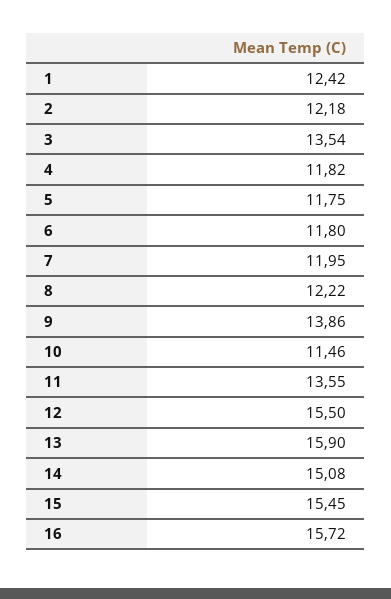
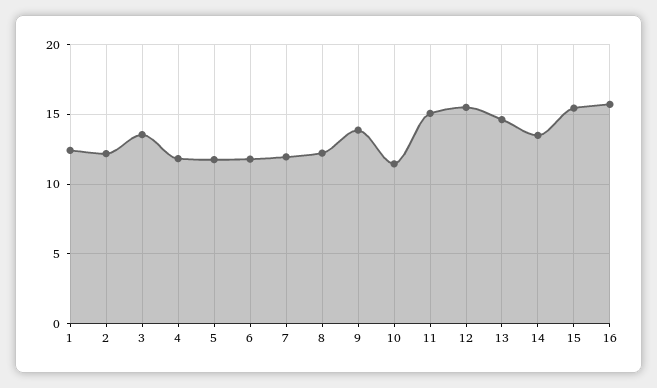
11: 13.55 -> 15
13: 15.9 -> 14.5
14: 15.08 -> 13.5

